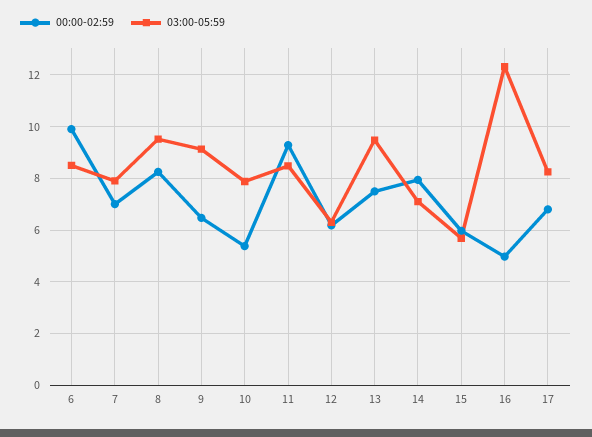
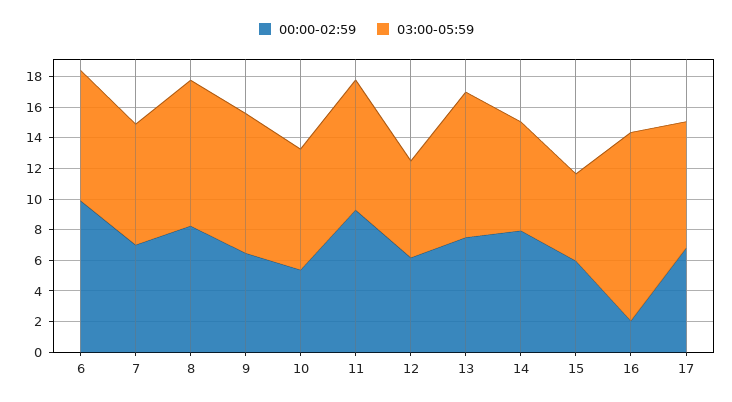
00:00-02:59, 16: 5 -> 2

